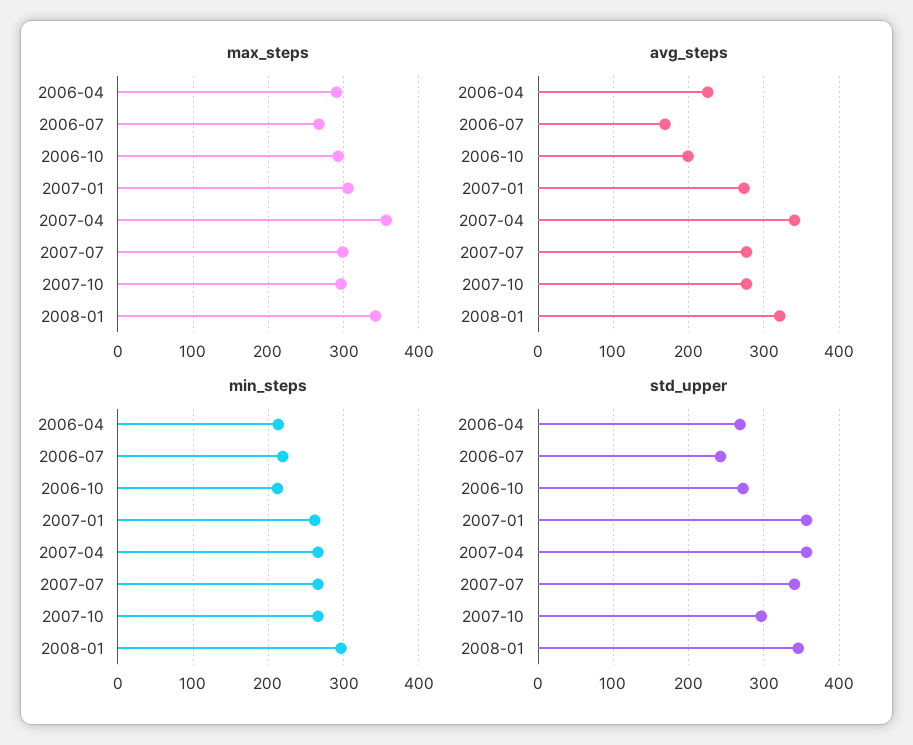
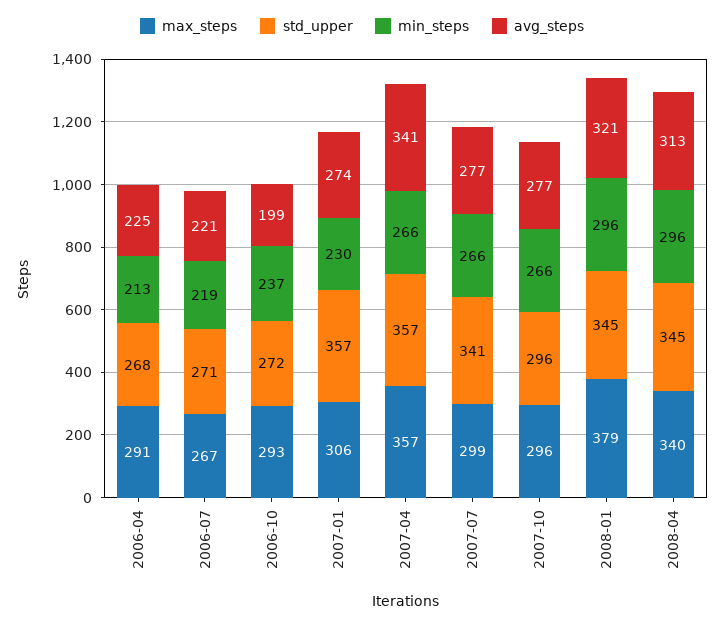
max_steps, 2008-01: 340 -> 379
avg_steps, 2006-07: 170 -> 221
min_steps, 2006-10: 210 -> 237
min_steps, 2007-01: 260 -> 230
std_upper, 2006-07: 240 -> 271
max_steps, 2008-04: none -> 340
std_upper, 2008-04: none -> 345
min_steps, 2008-04: none -> 296
avg_steps, 2008-04: none -> 313

